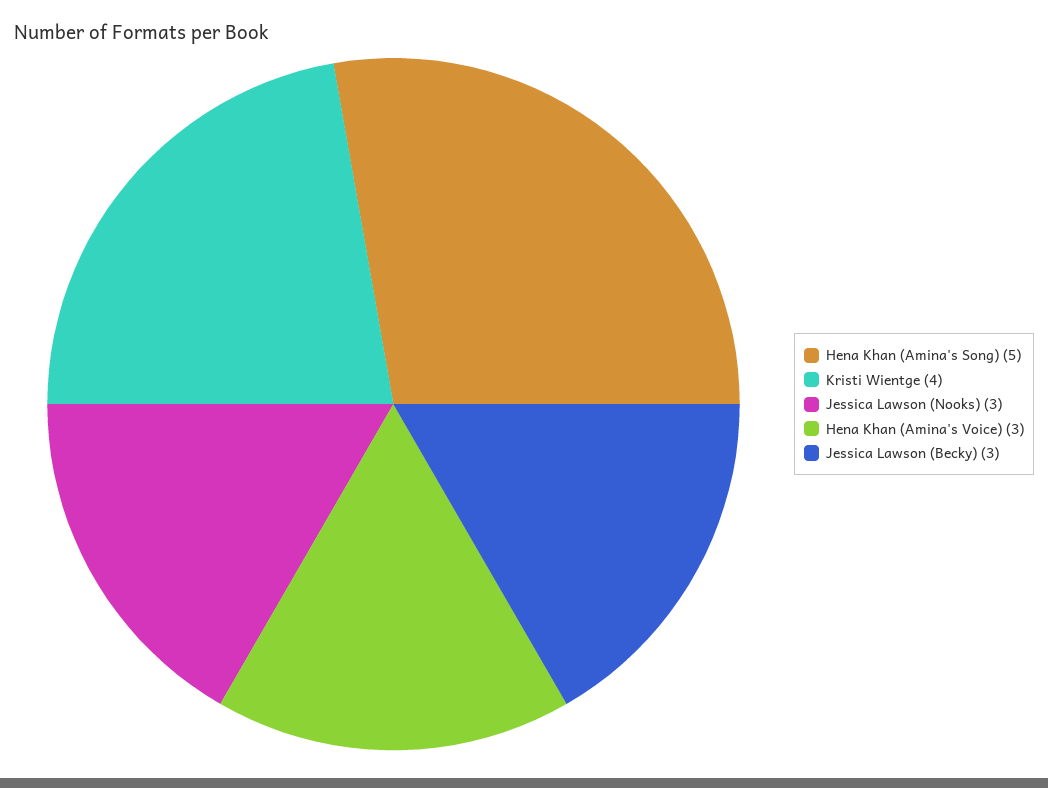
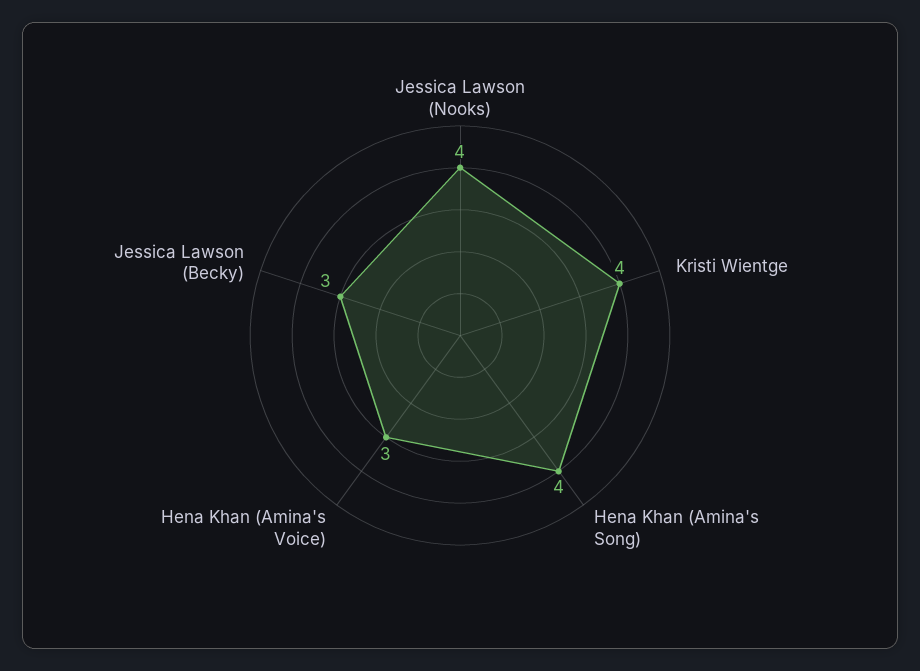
Hena Khan (Amina's Song): 5 -> 4
Jessica Lawson (Nooks): 3 -> 4

